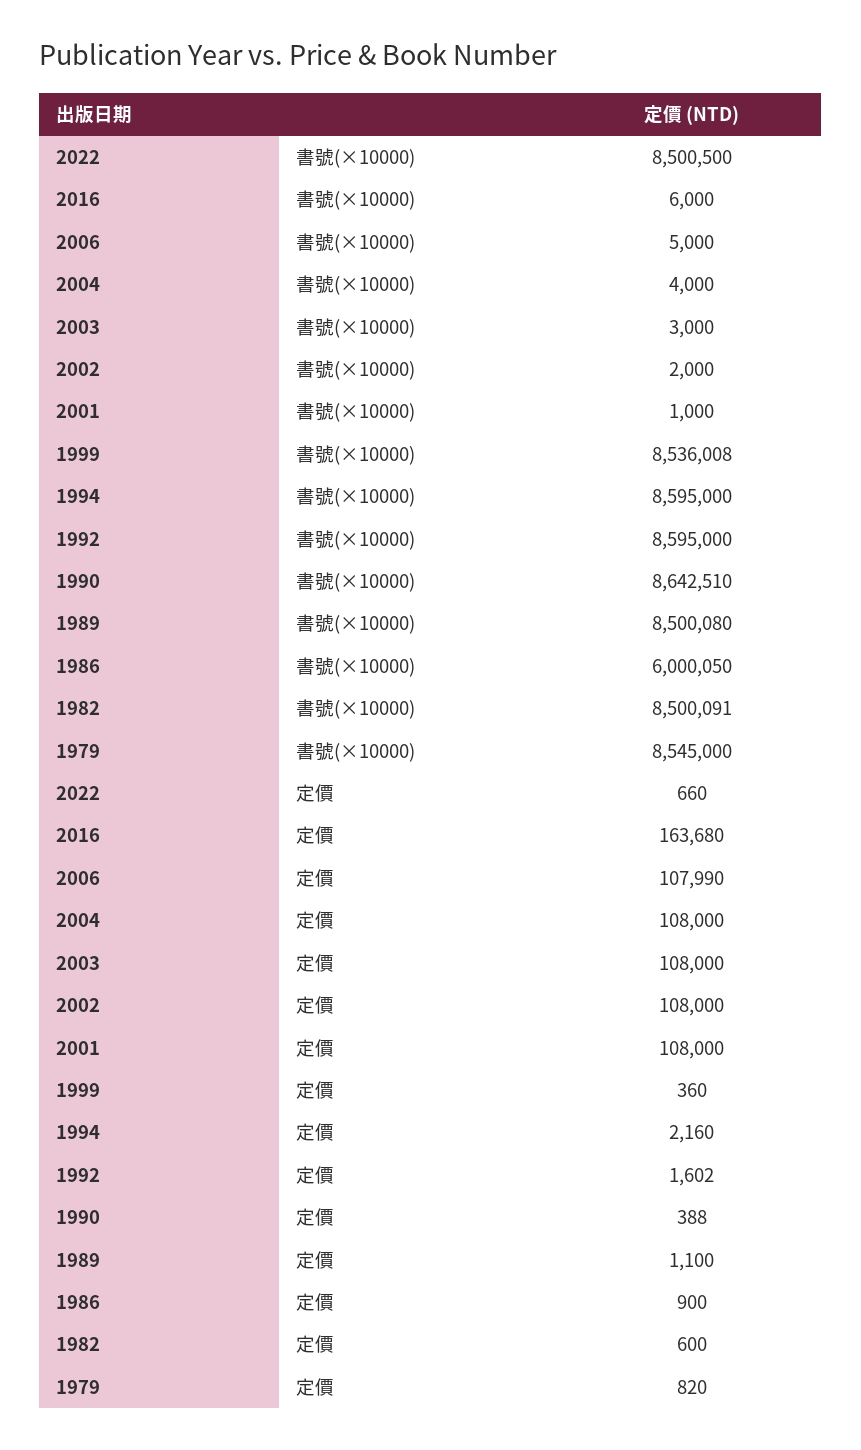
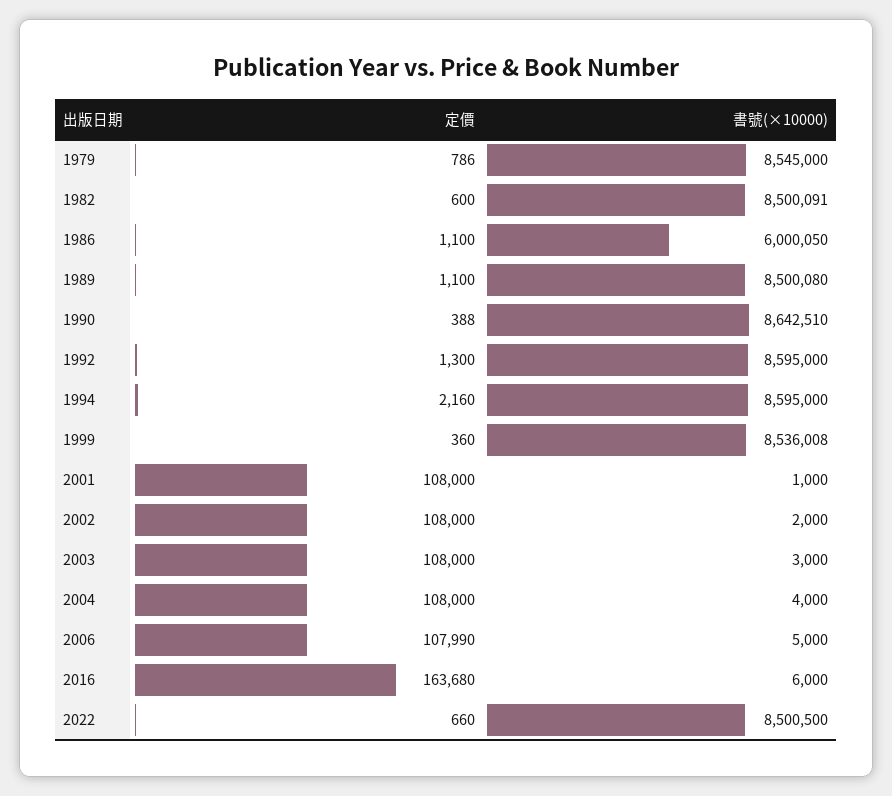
1992, 定價: 1602 -> 1300
1986, 定價: 900 -> 1100
1979, 定價: 820 -> 786

